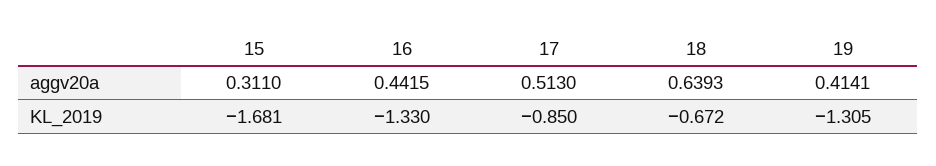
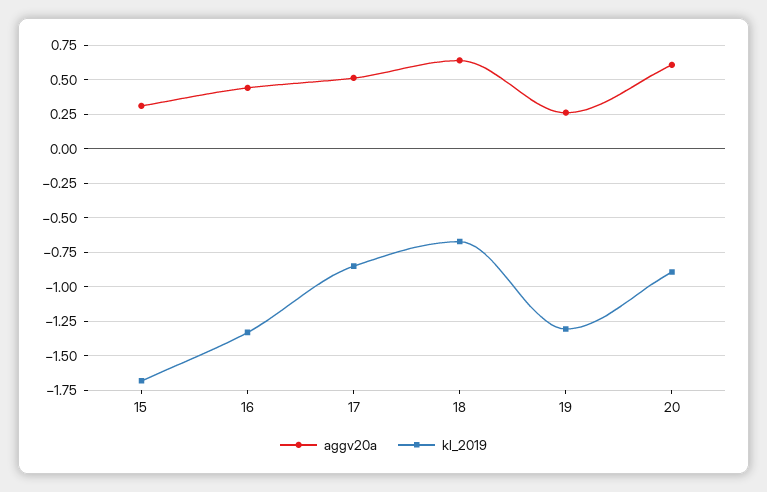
aggv20a, 19: 0.4141 -> 0.25
aggv20a, 20: none -> 0.6
KL_2019, 20: none -> -0.9

